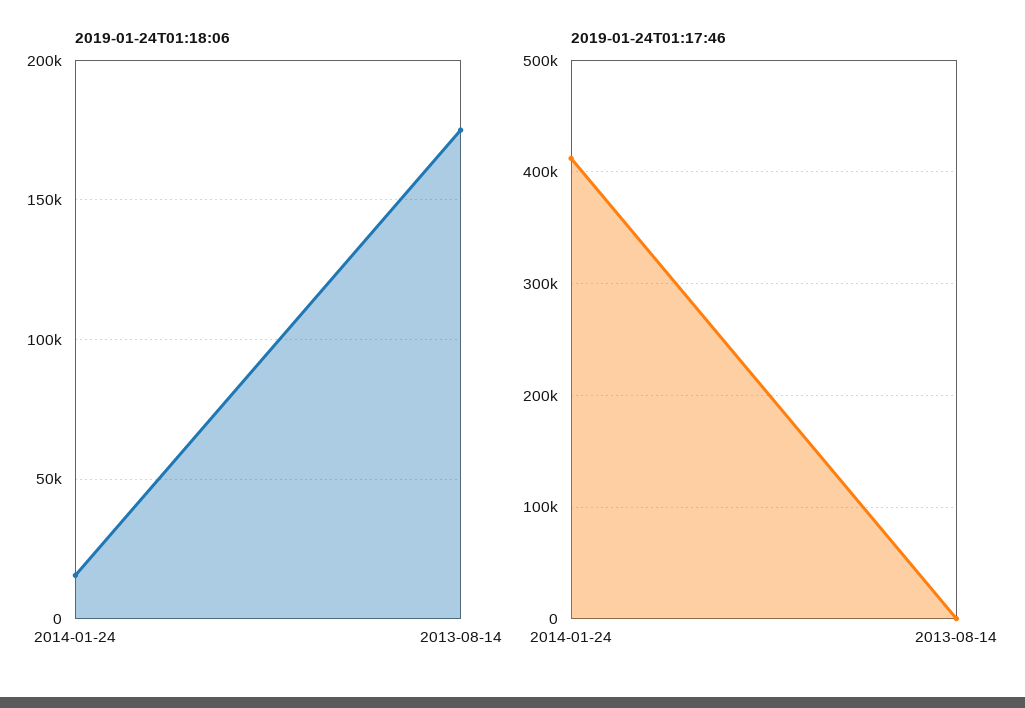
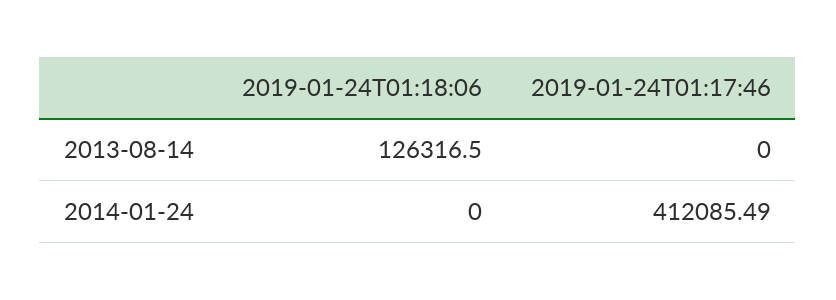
2019-01-24T01:18:06, 2014-01-24: 15000 -> 0
2019-01-24T01:18:06, 2013-08-14: 175000 -> 126316.5

